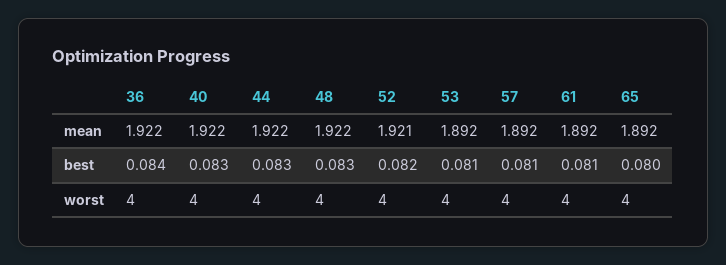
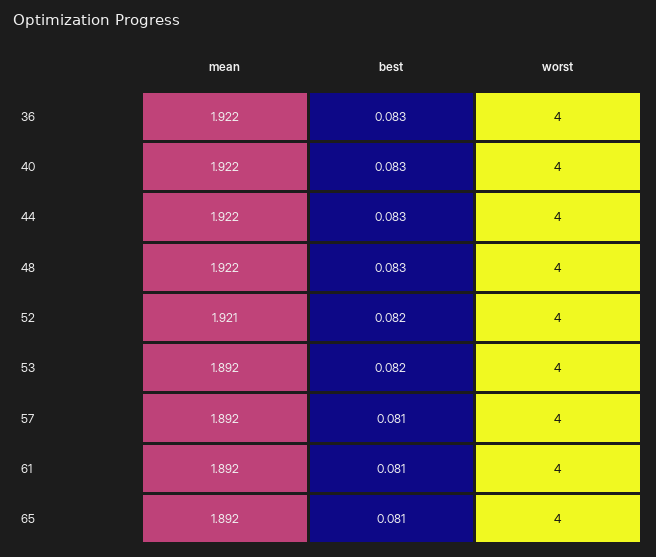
36, best: 0.084 -> 0.083
53, best: 0.081 -> 0.082
65, best: 0.08 -> 0.081

